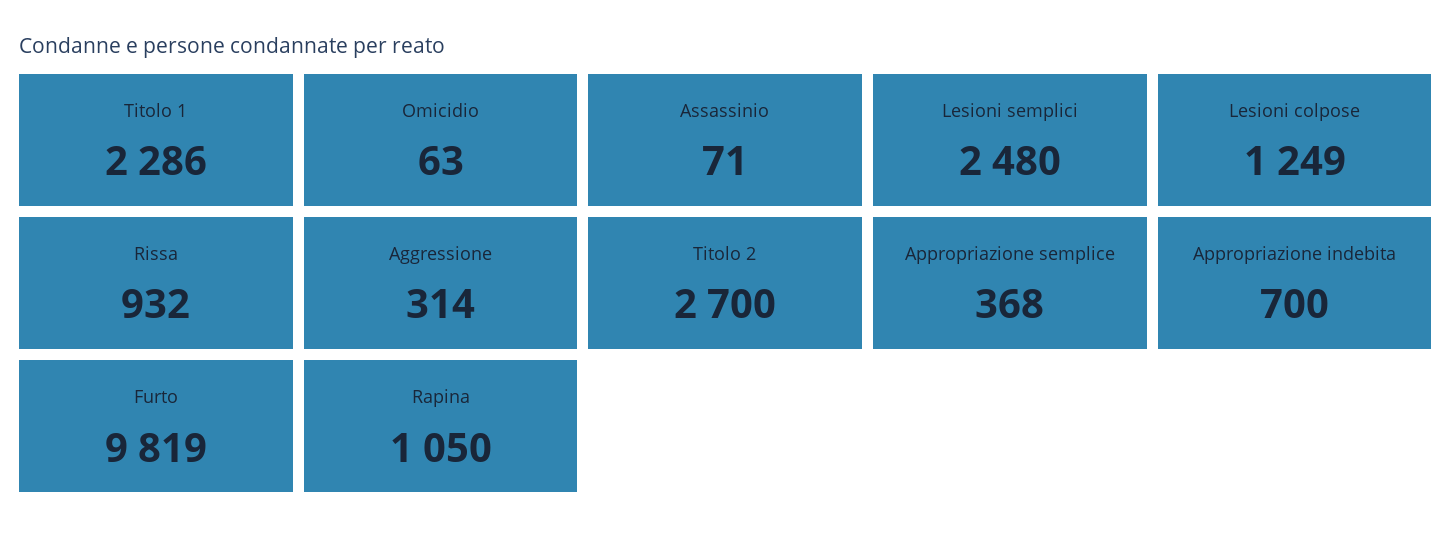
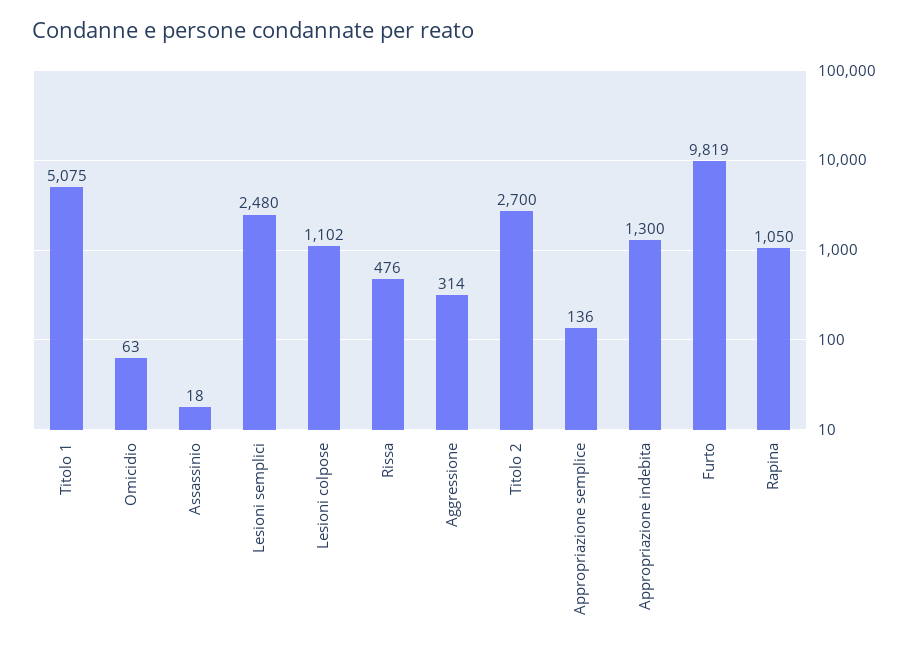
Titolo 1: 2286 -> 5075
Assassinio: 71 -> 18
Lesioni colpose: 1249 -> 1102
Rissa: 932 -> 476
Appropriazione semplice: 368 -> 136
Appropriazione indebita: 700 -> 1300

